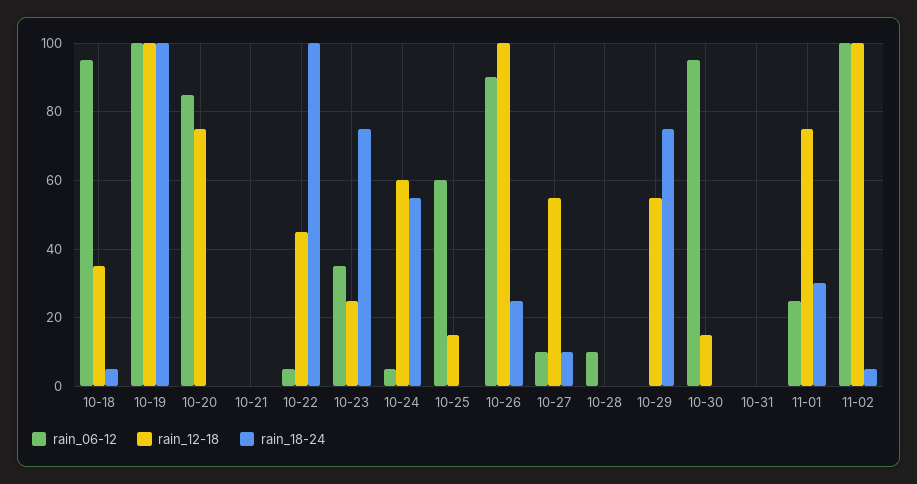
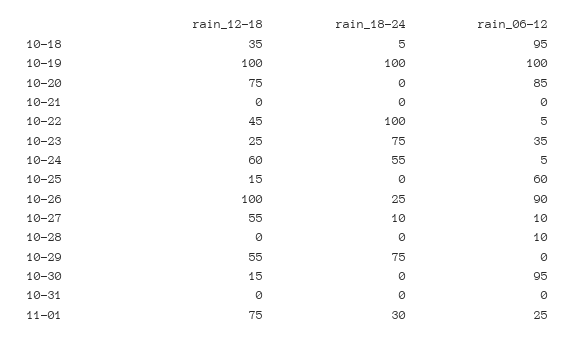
rain_06-12, 11-02: 100 -> none
rain_12-18, 11-02: 100 -> none
rain_18-24, 11-02: 5 -> none

